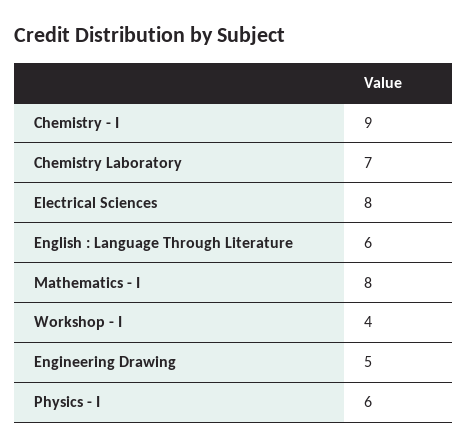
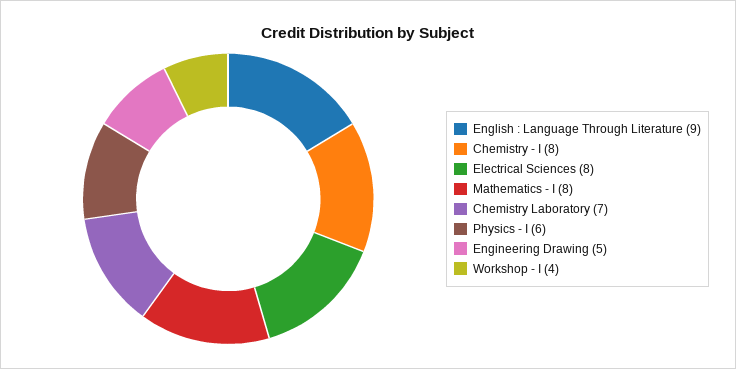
Chemistry - I: 9 -> 8
English : Language Through Literature: 6 -> 9

